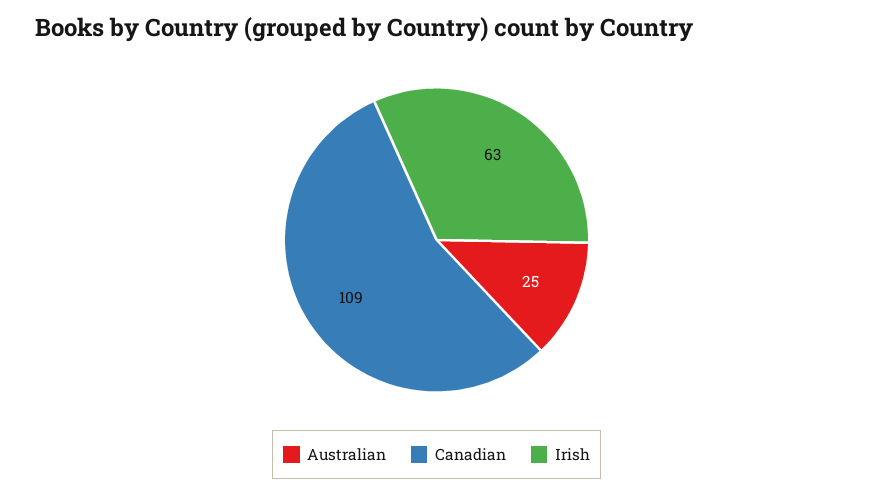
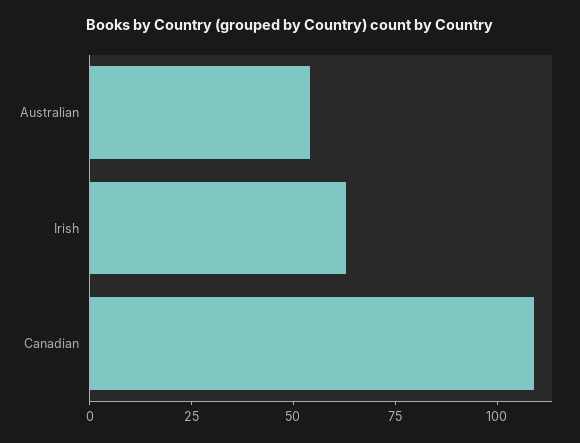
Australian: 25 -> 55

